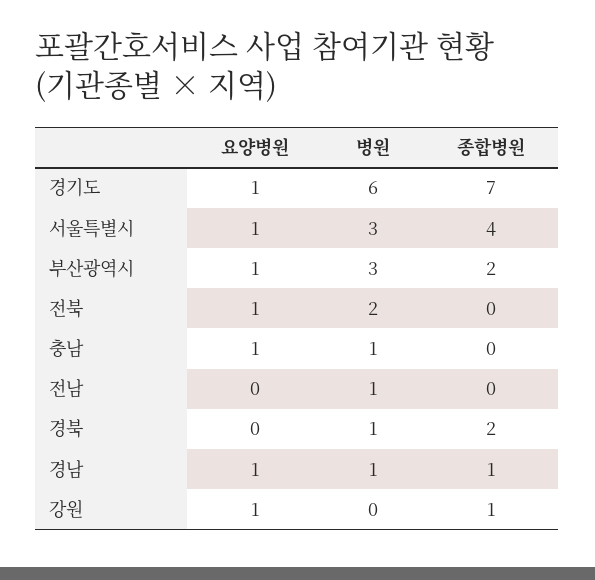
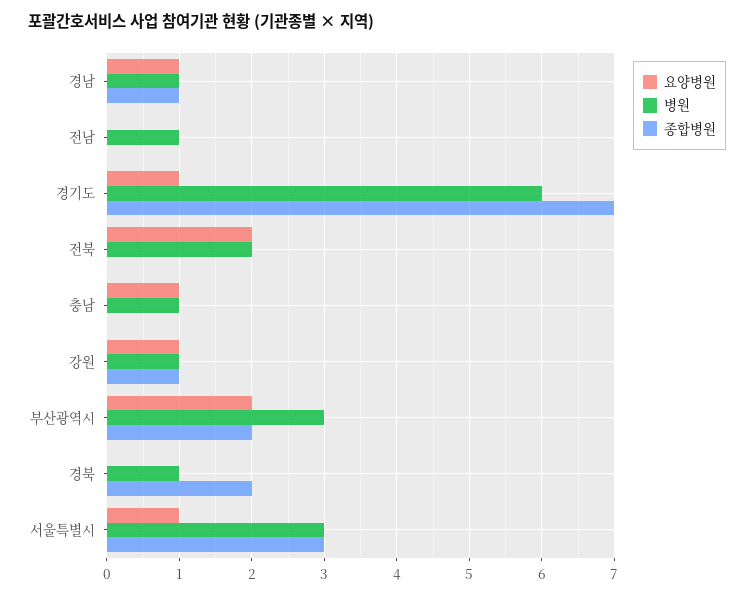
종합병원, 서울특별시: 4 -> 3
요양병원, 부산광역시: 1 -> 2
요양병원, 전북: 1 -> 2
병원, 강원: 0 -> 1

